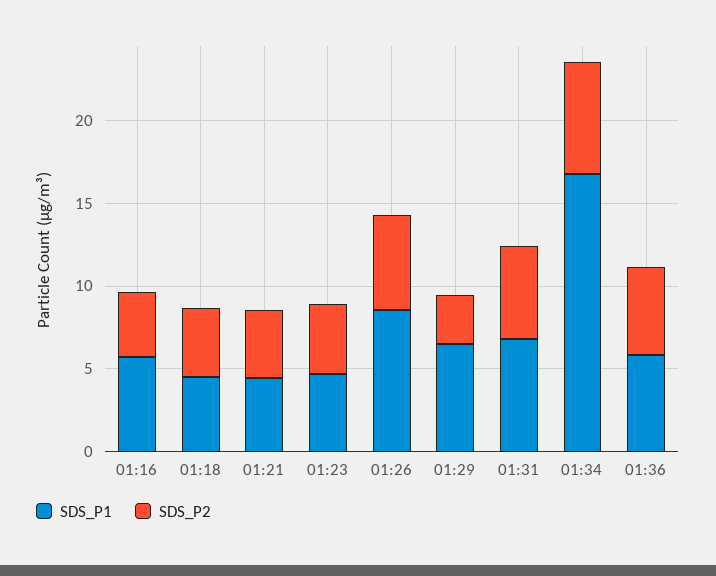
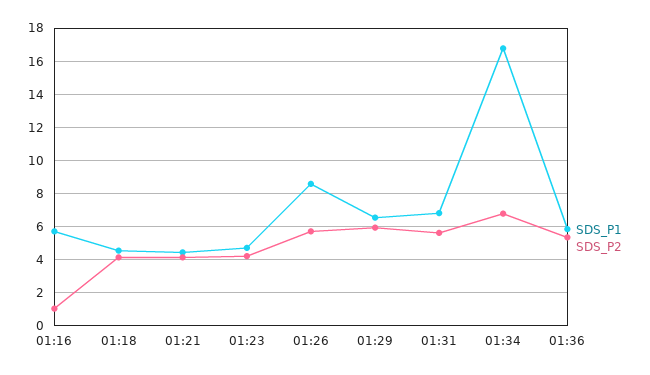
SDS_P2, 01:16: 4 -> 1
SDS_P2, 01:29: 3 -> 6

